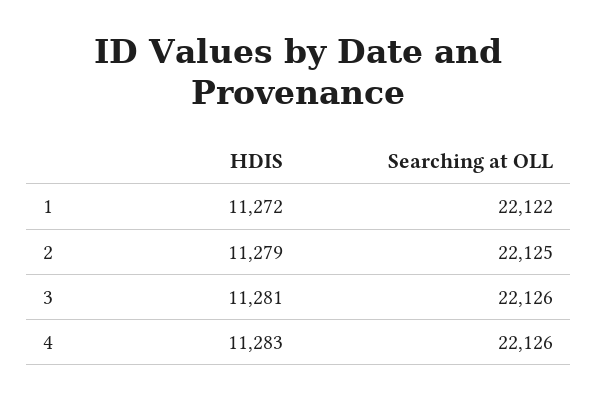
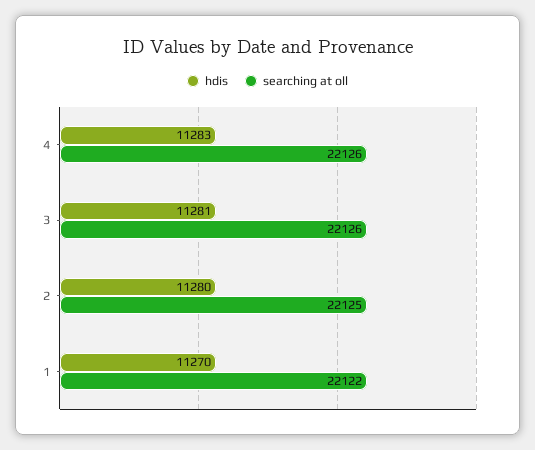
HDIS, 1: 11272 -> 11270
HDIS, 2: 11279 -> 11280

